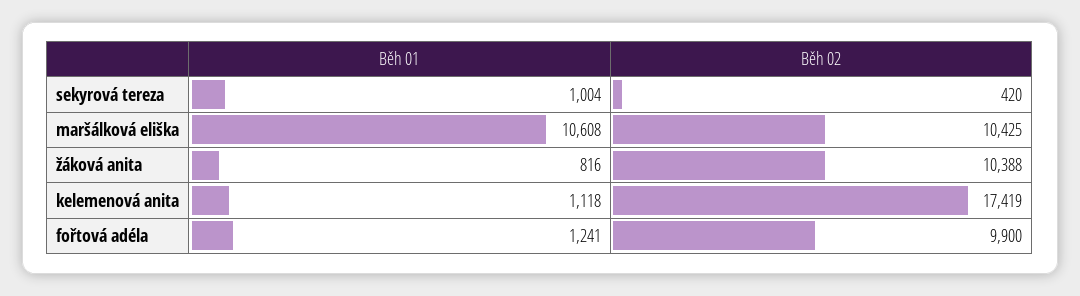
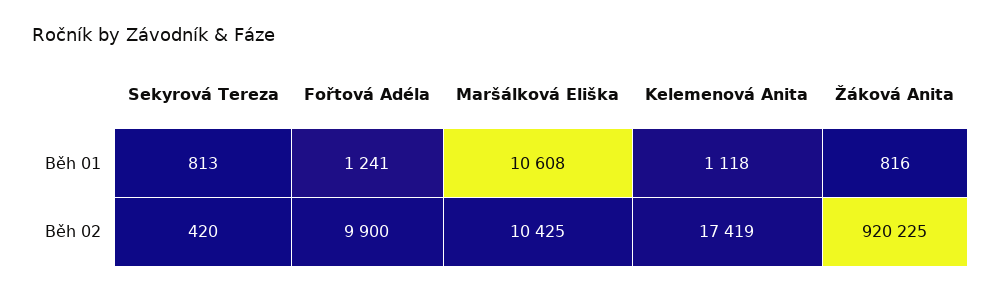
Běh 01, sekyrová tereza: 1004 -> 813
Běh 02, žáková anita: 10388 -> 920225

